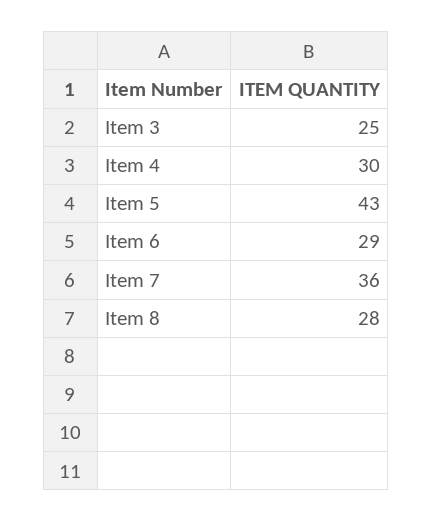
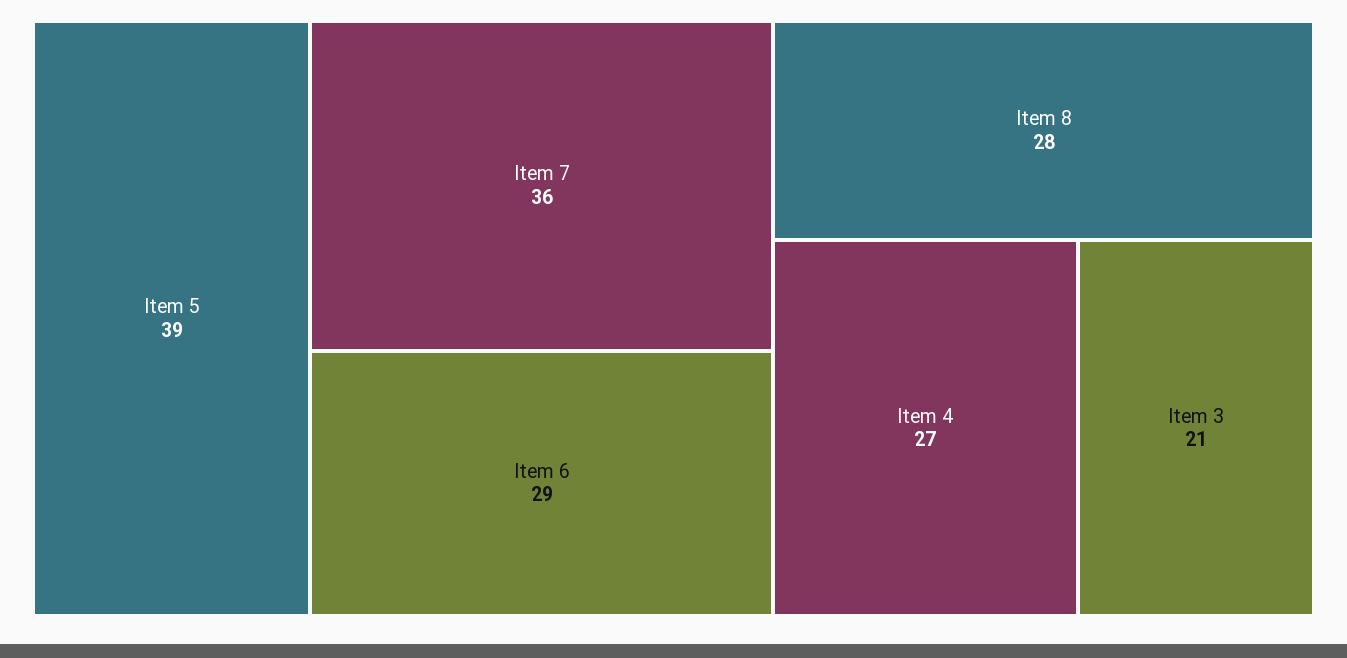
Item 3: 25 -> 21
Item 4: 30 -> 27
Item 5: 43 -> 39

